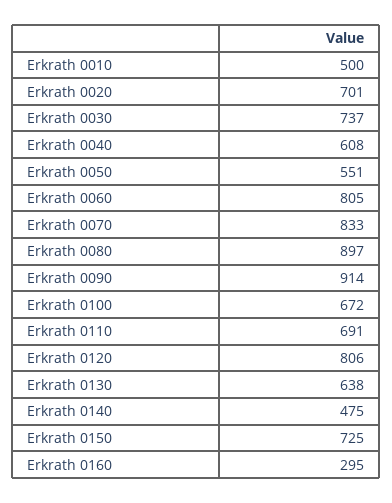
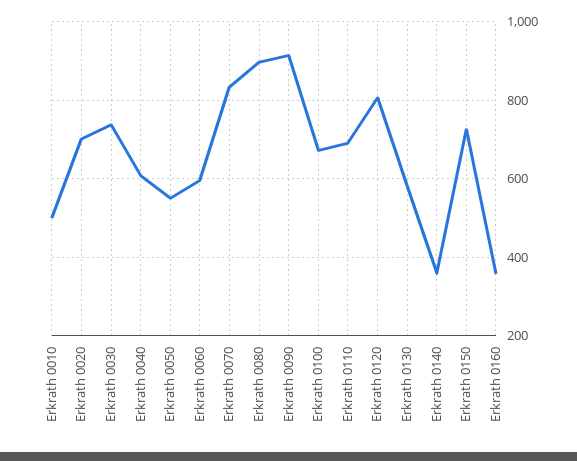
Erkrath 0060: 805 -> 600
Erkrath 0130: 638 -> 580
Erkrath 0140: 475 -> 360
Erkrath 0160: 295 -> 360

